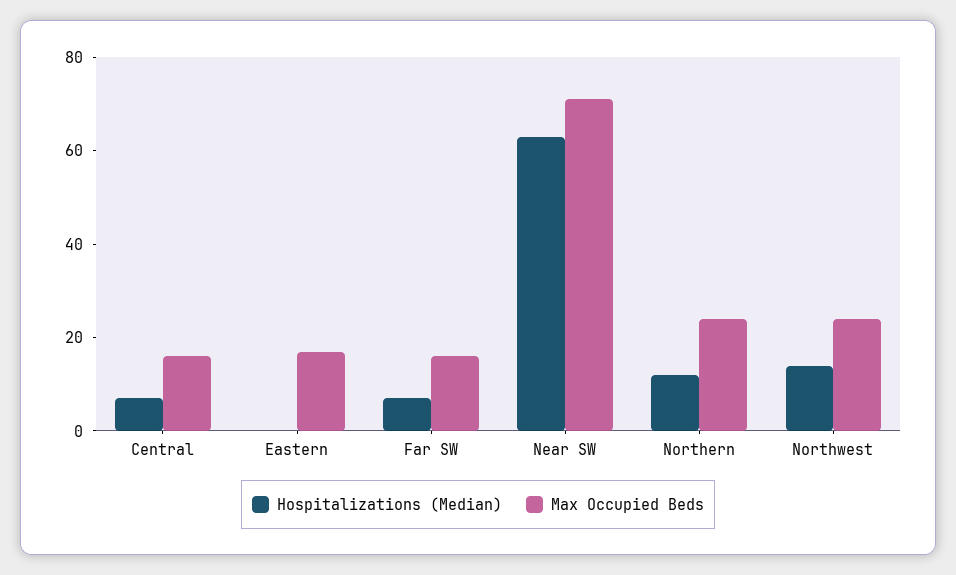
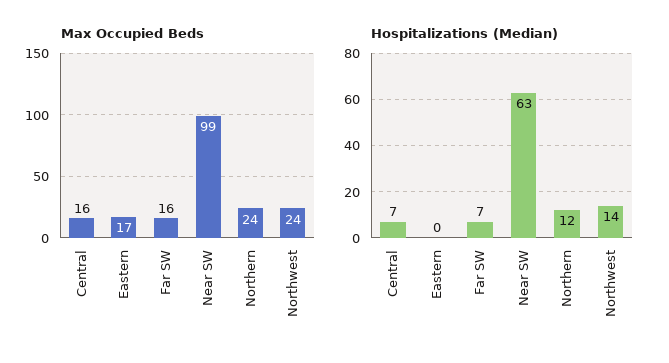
Max Occupied Beds, Near SW: 70 -> 99

